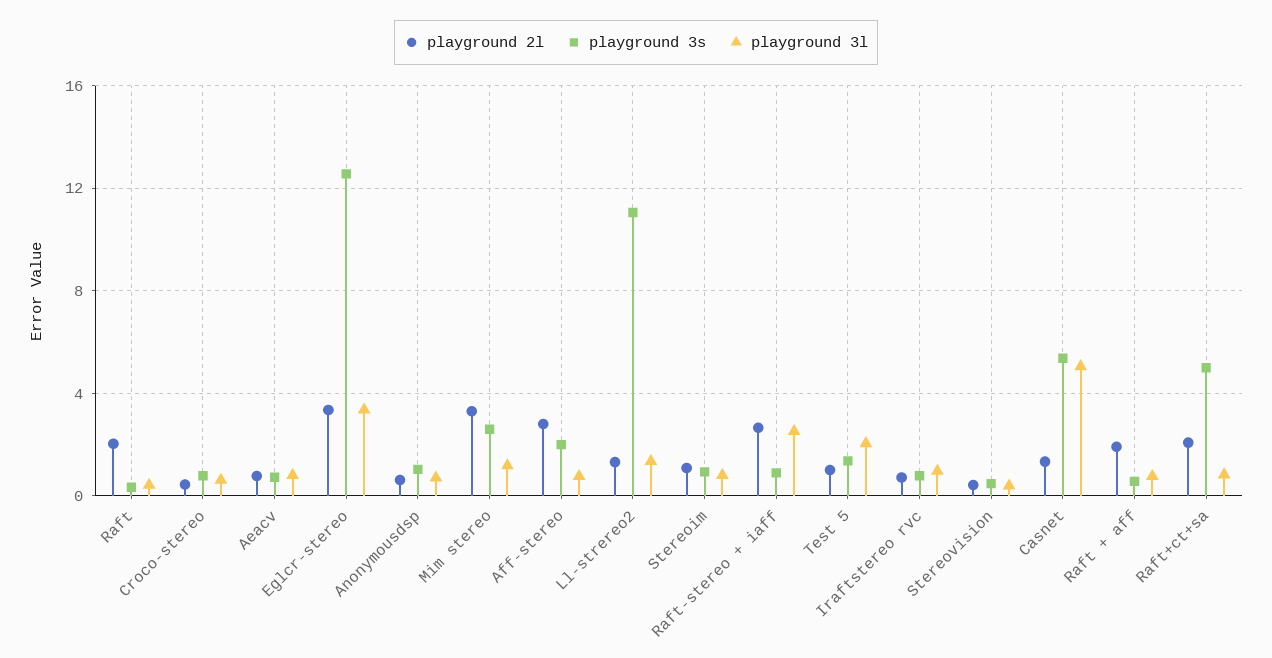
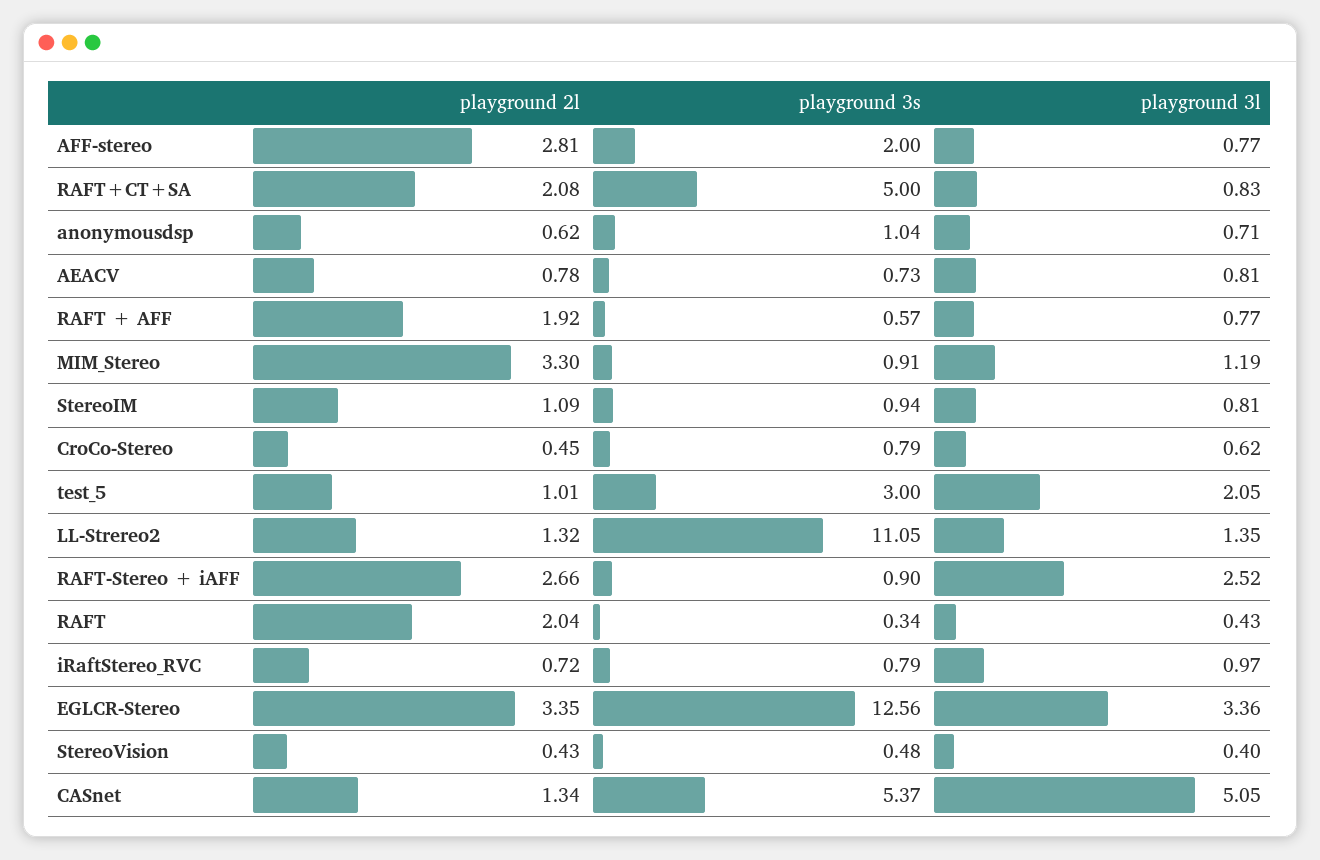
playground 3s, Mim stereo: 2.5 -> 0.91
playground 3s, Test 5: 1.5 -> 3

